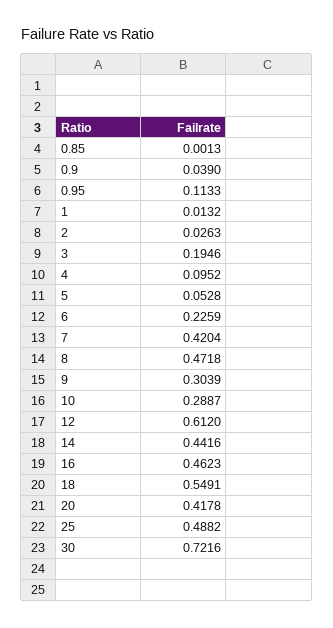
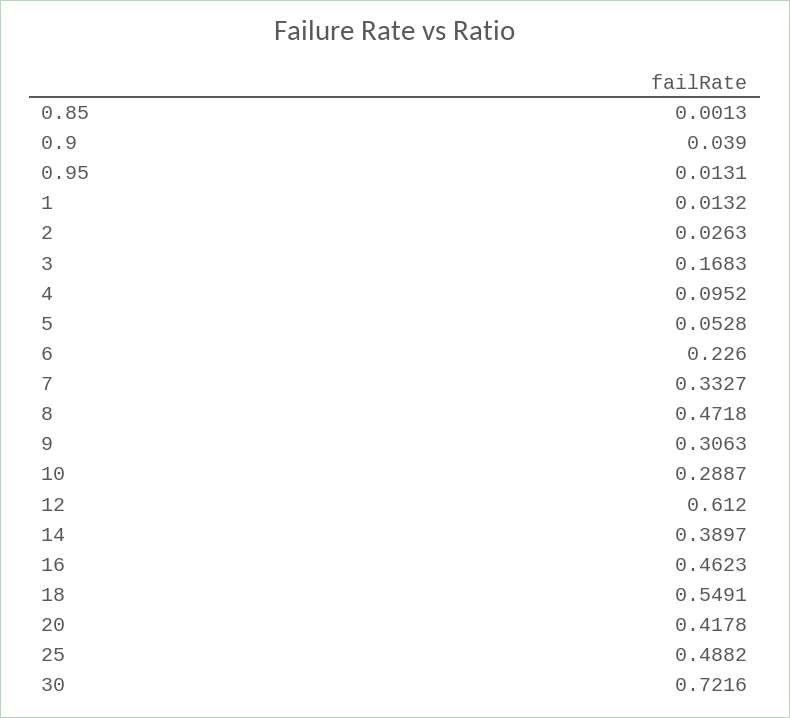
0.95: 0.1133 -> 0.0131
3: 0.1946 -> 0.1683
6: 0.2259 -> 0.226
7: 0.4204 -> 0.3327
9: 0.3039 -> 0.3063
14: 0.4416 -> 0.3897

